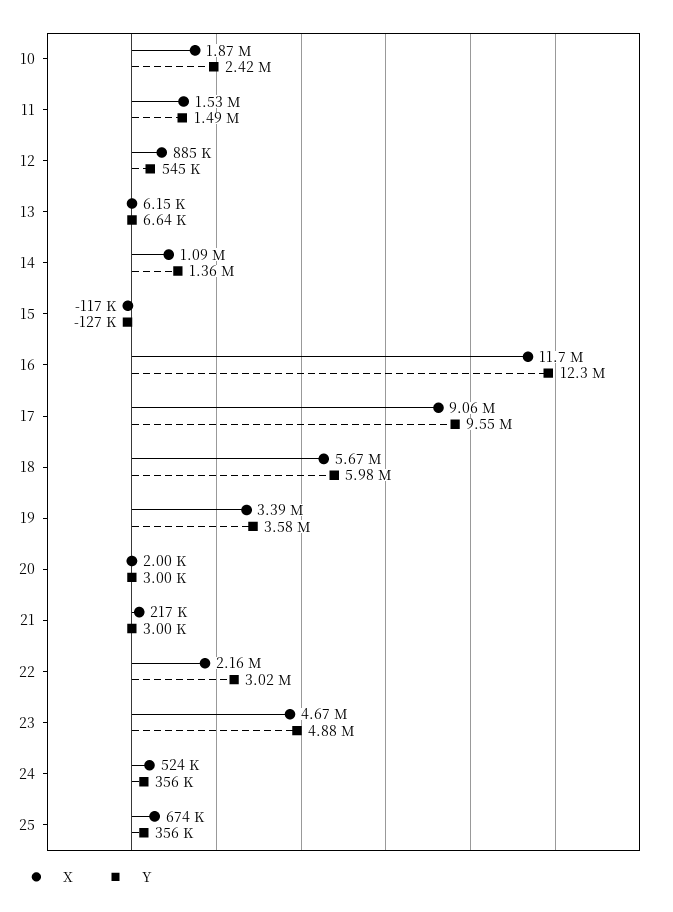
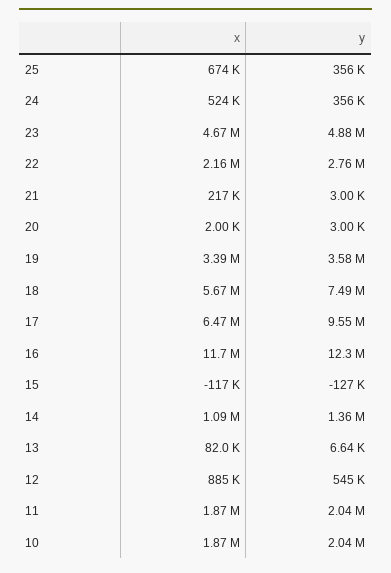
Y, 10: 2420000 -> 2040000
X, 11: 1530000 -> 1870000
Y, 11: 1490000 -> 2040000
X, 13: 6150 -> 82000
X, 17: 9060000 -> 6470000
Y, 18: 5980000 -> 7490000
Y, 22: 3020000 -> 2760000

